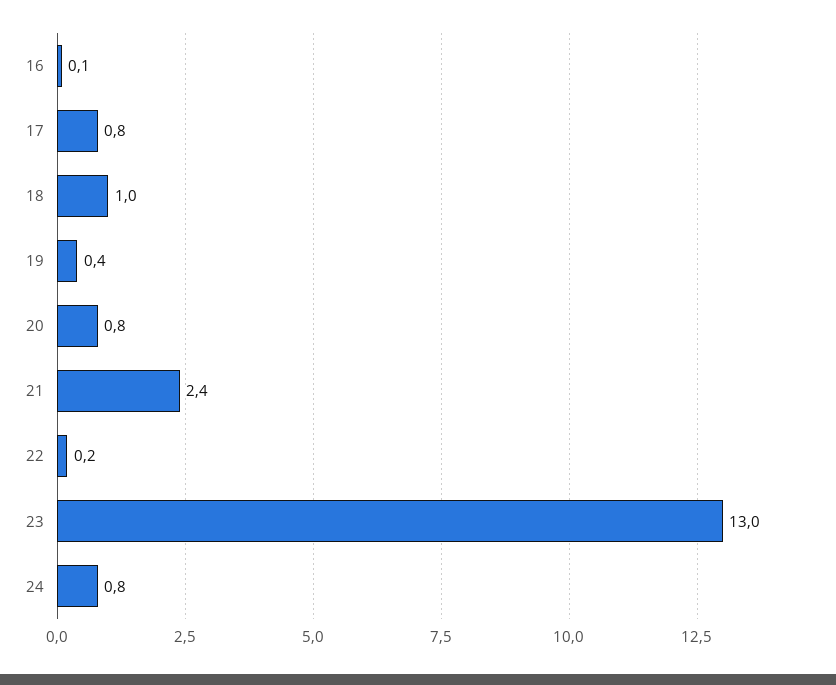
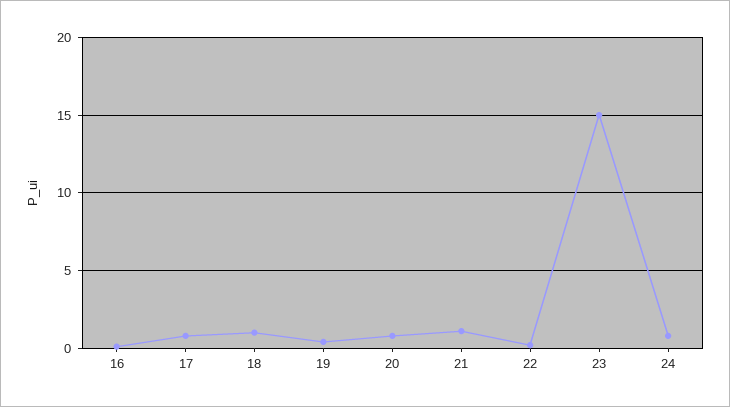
21: 2.4 -> 1
23: 13 -> 15

